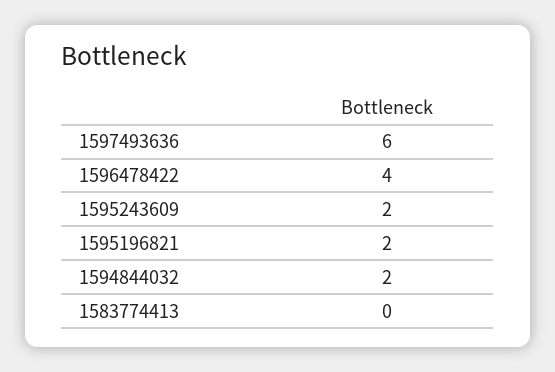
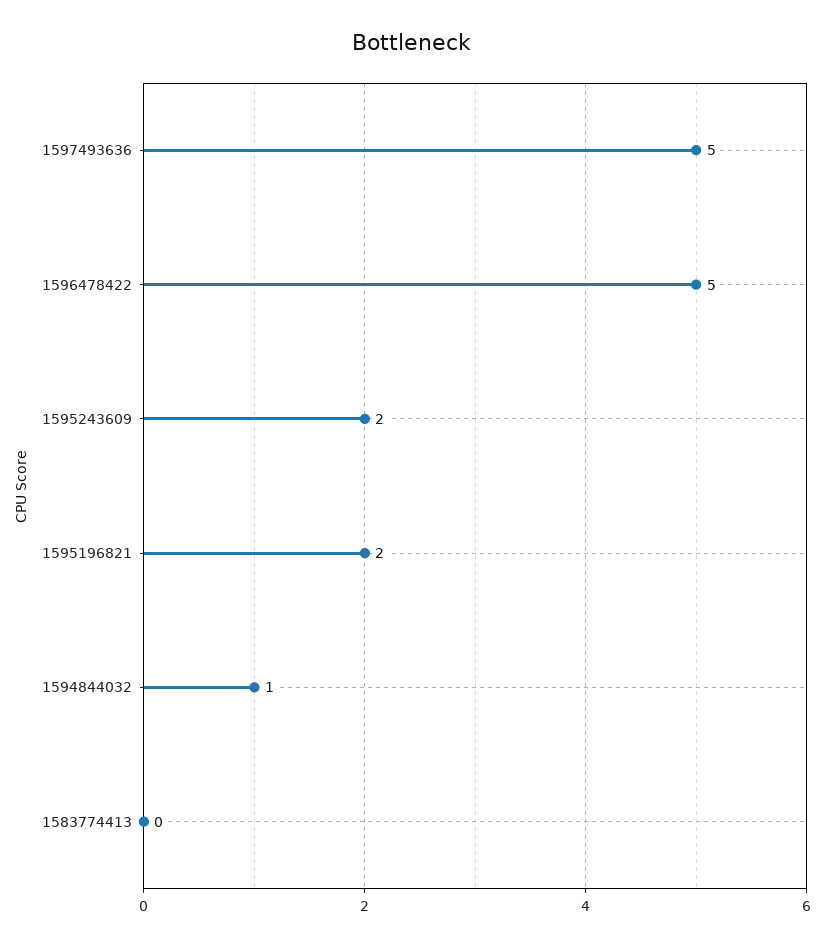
1597493636: 6 -> 5
1596478422: 4 -> 5
1594844032: 2 -> 1

